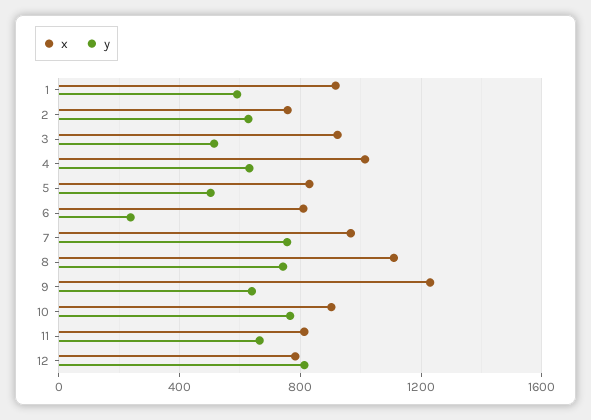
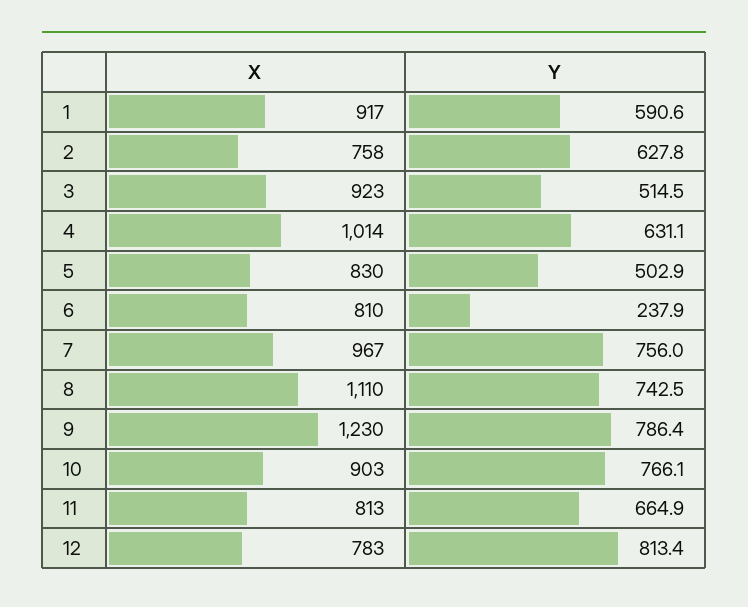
y, 9: 650 -> 786.4

